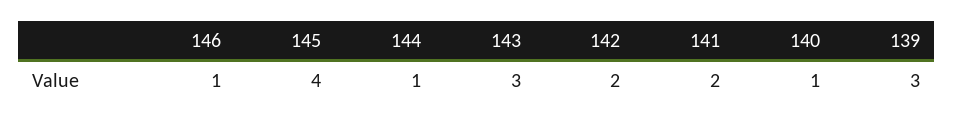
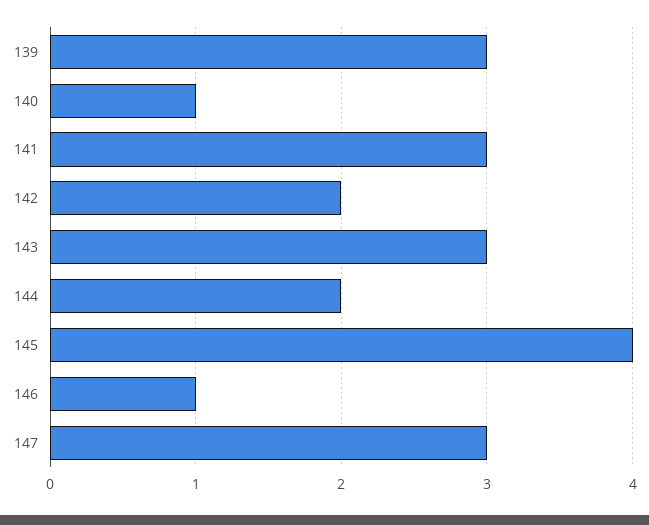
144: 1 -> 2
141: 2 -> 3
147: none -> 3

